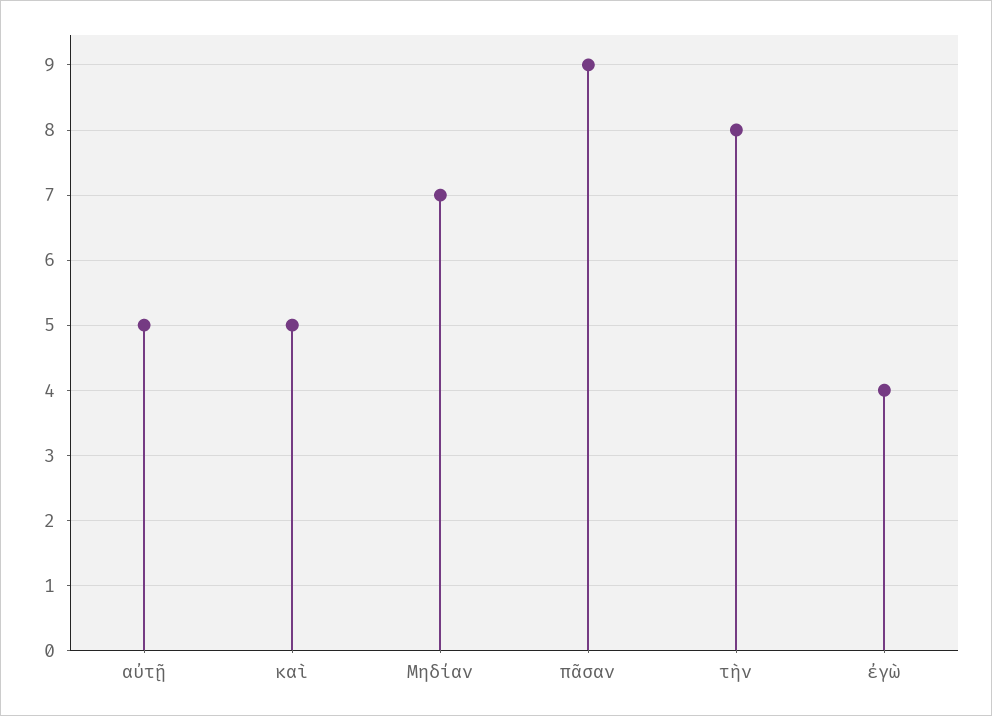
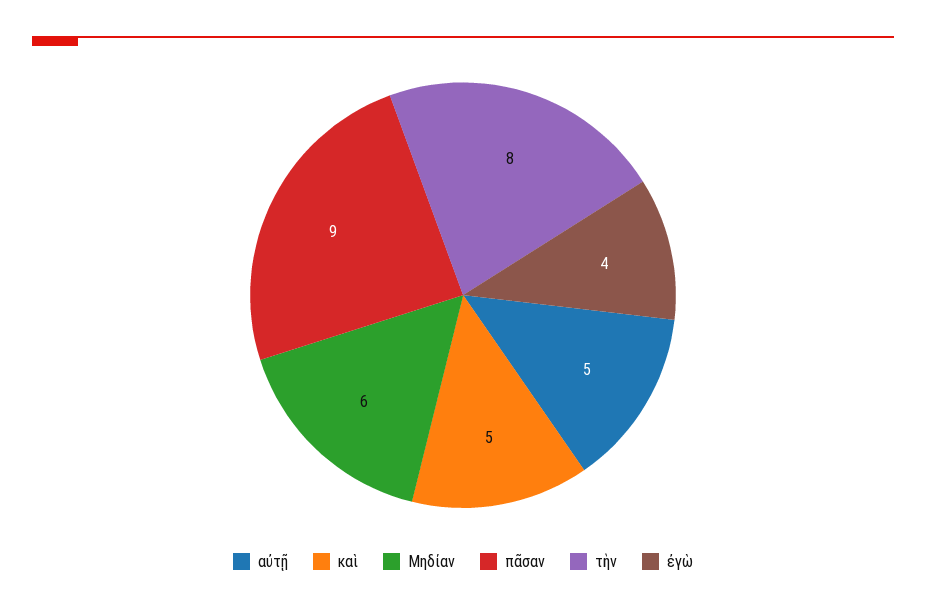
Μηδίαν: 7 -> 6

